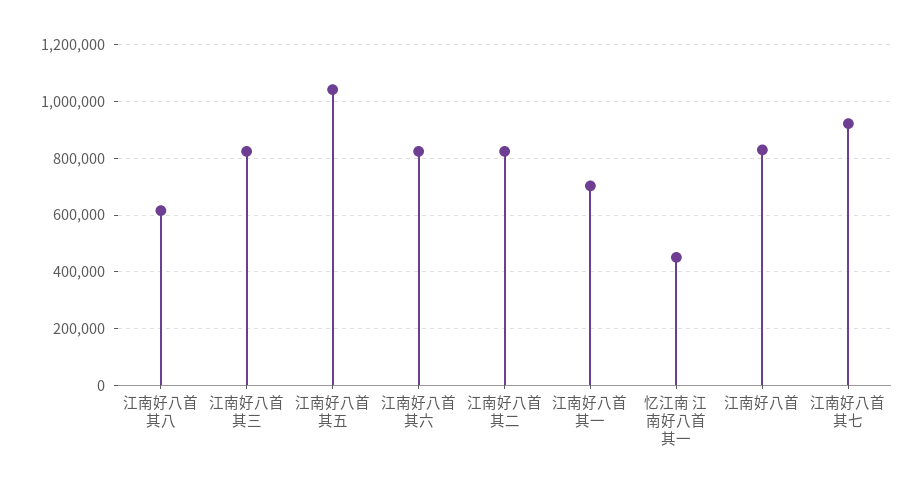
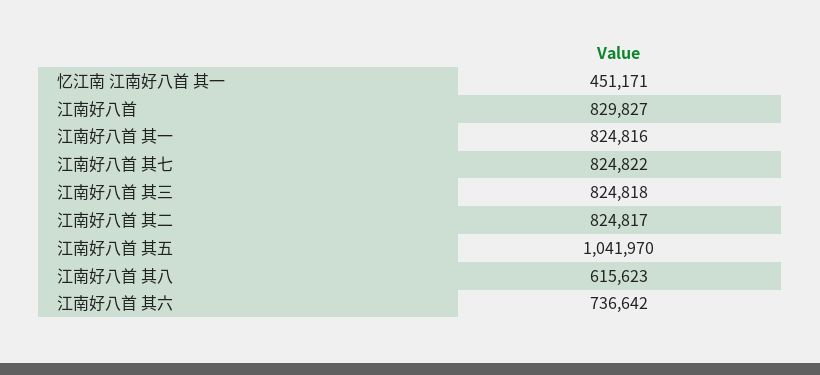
江南好八首 其六: 825000 -> 736642
江南好八首 其一: 700000 -> 824816
江南好八首 其七: 925000 -> 824822

